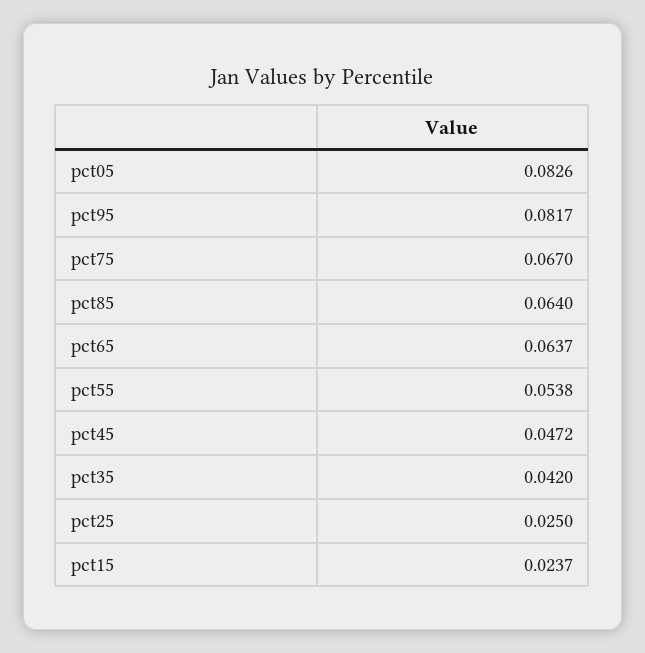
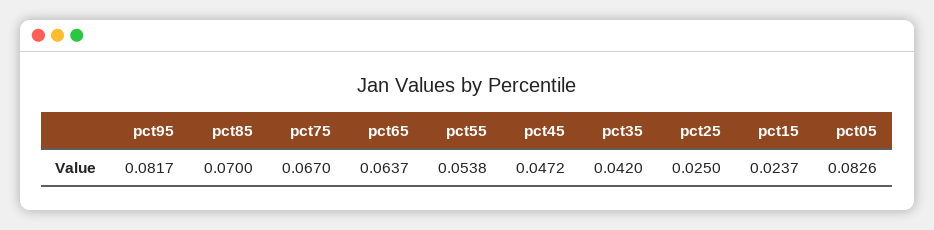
pct85: 0.064 -> 0.07

